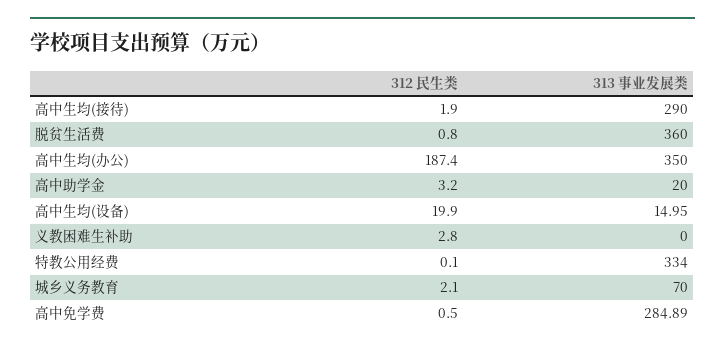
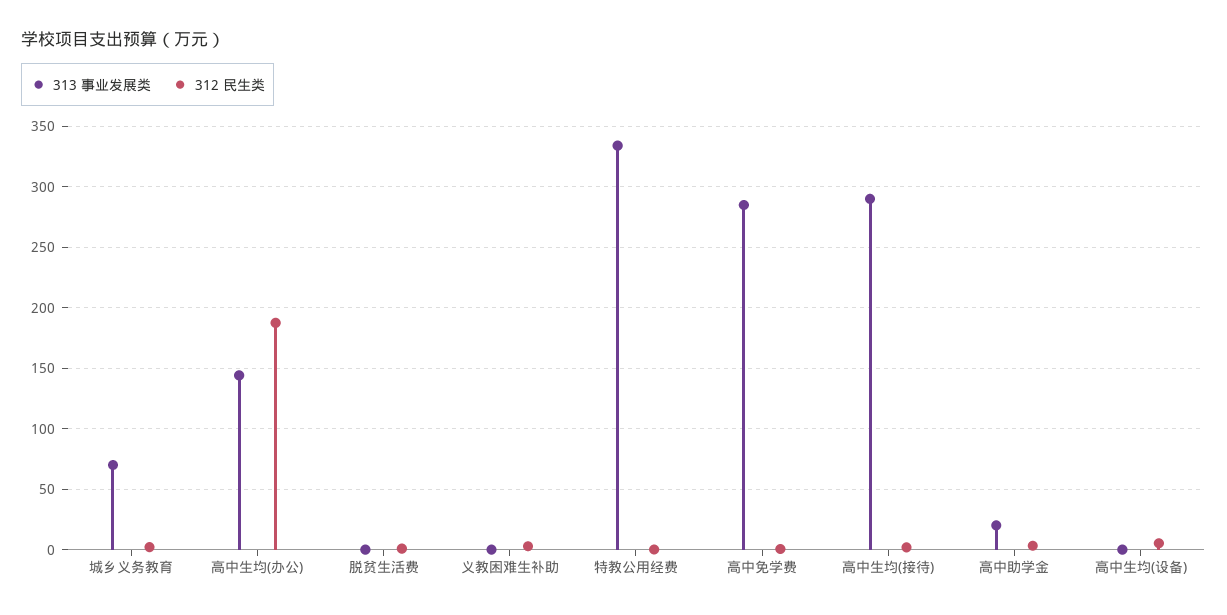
313 事业发展类, 脱贫生活费: 360 -> 0
313 事业发展类, 高中生均(办公): 350 -> 145
312 民生类, 高中生均(设备): 19.9 -> 5
313 事业发展类, 高中生均(设备): 14.95 -> 0

